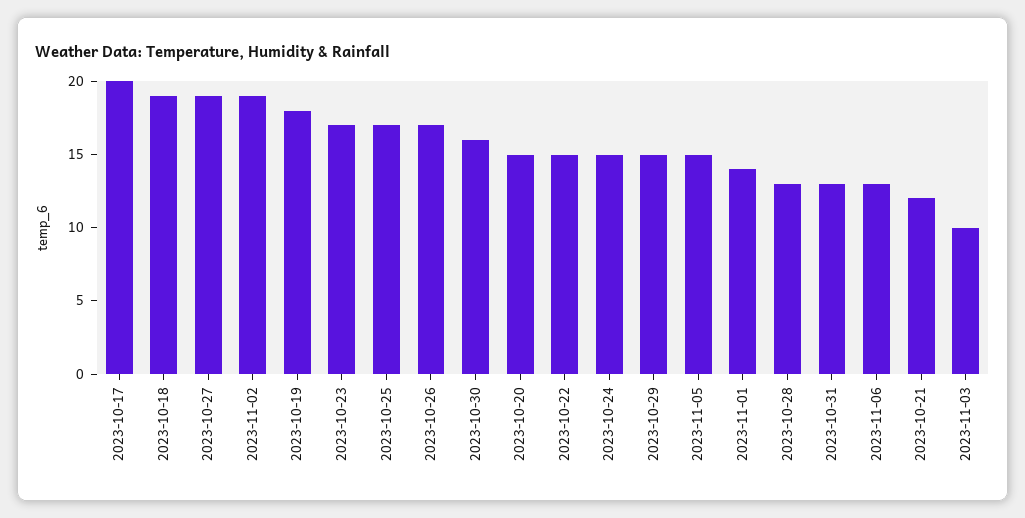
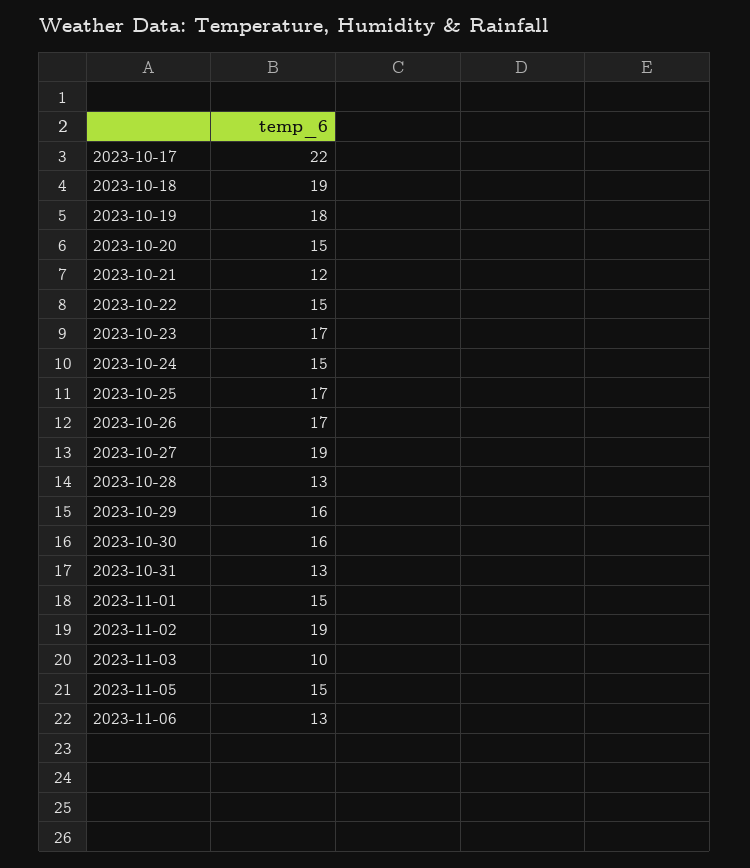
2023-10-17: 20 -> 22
2023-10-29: 15 -> 16
2023-11-01: 14 -> 15

